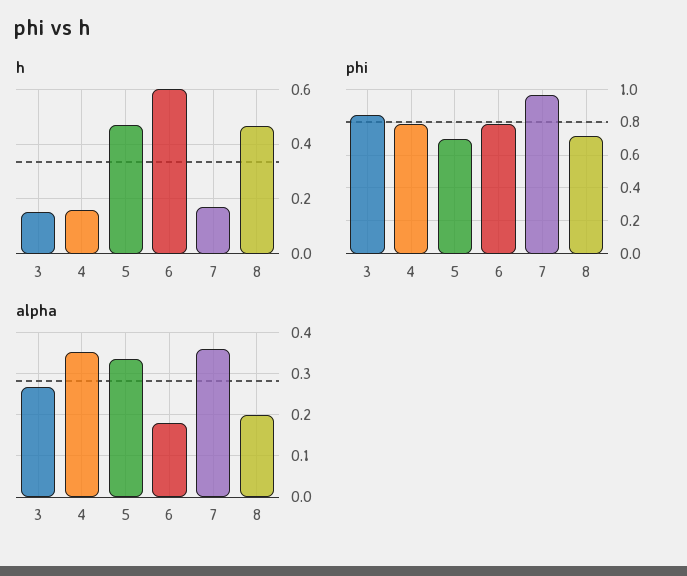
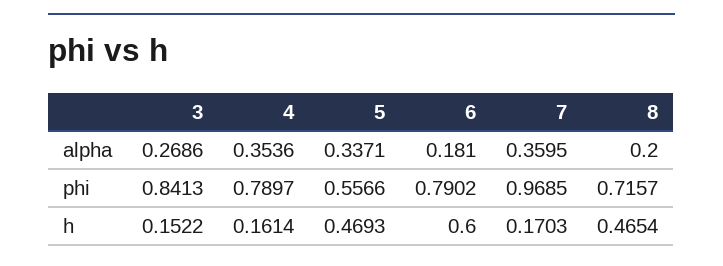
phi, 5: 0.7 -> 0.5566

